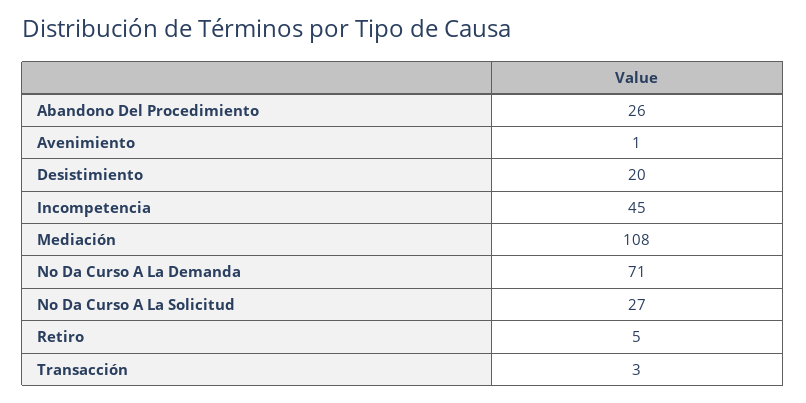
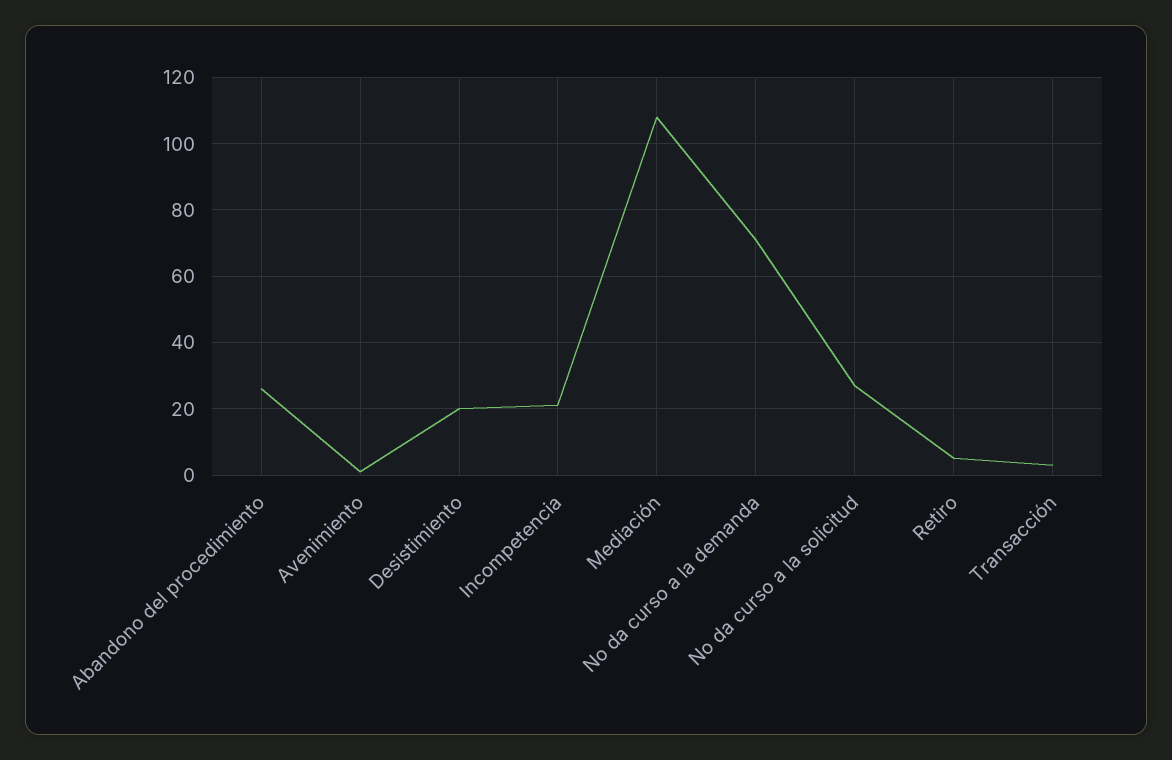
Incompetencia: 45 -> 20

